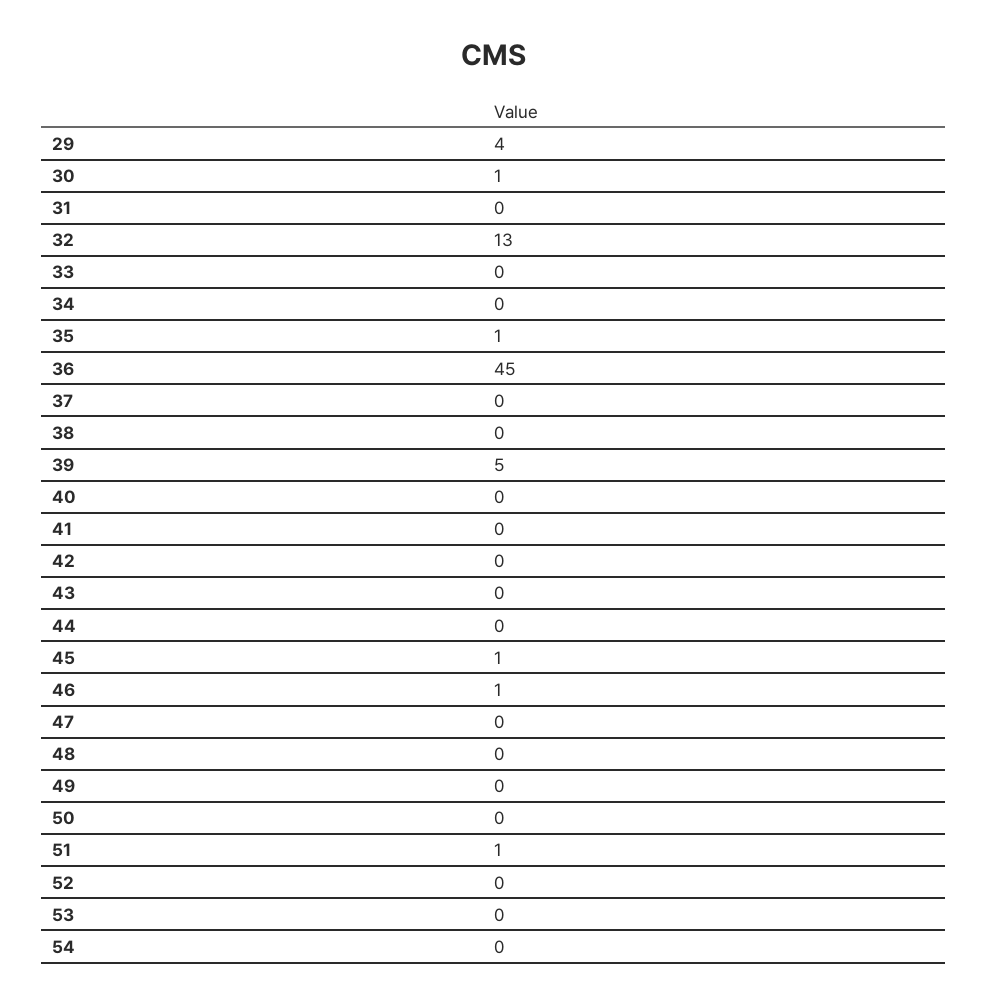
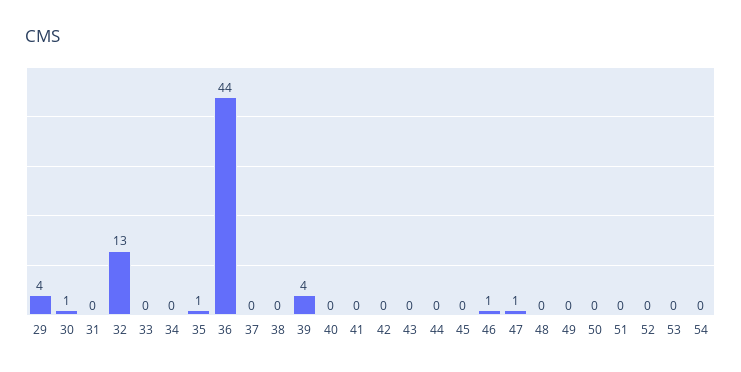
36: 45 -> 44
39: 5 -> 4
45: 1 -> 0
47: 0 -> 1
51: 1 -> 0

